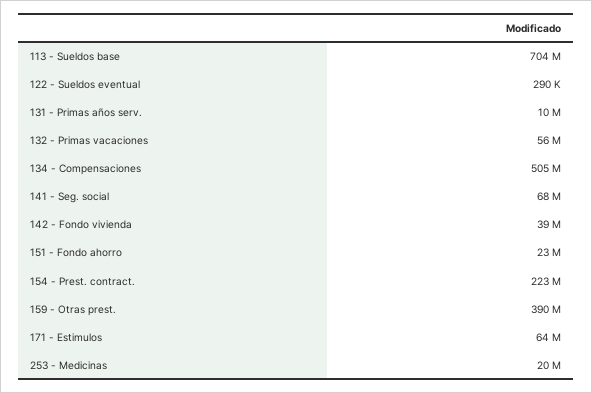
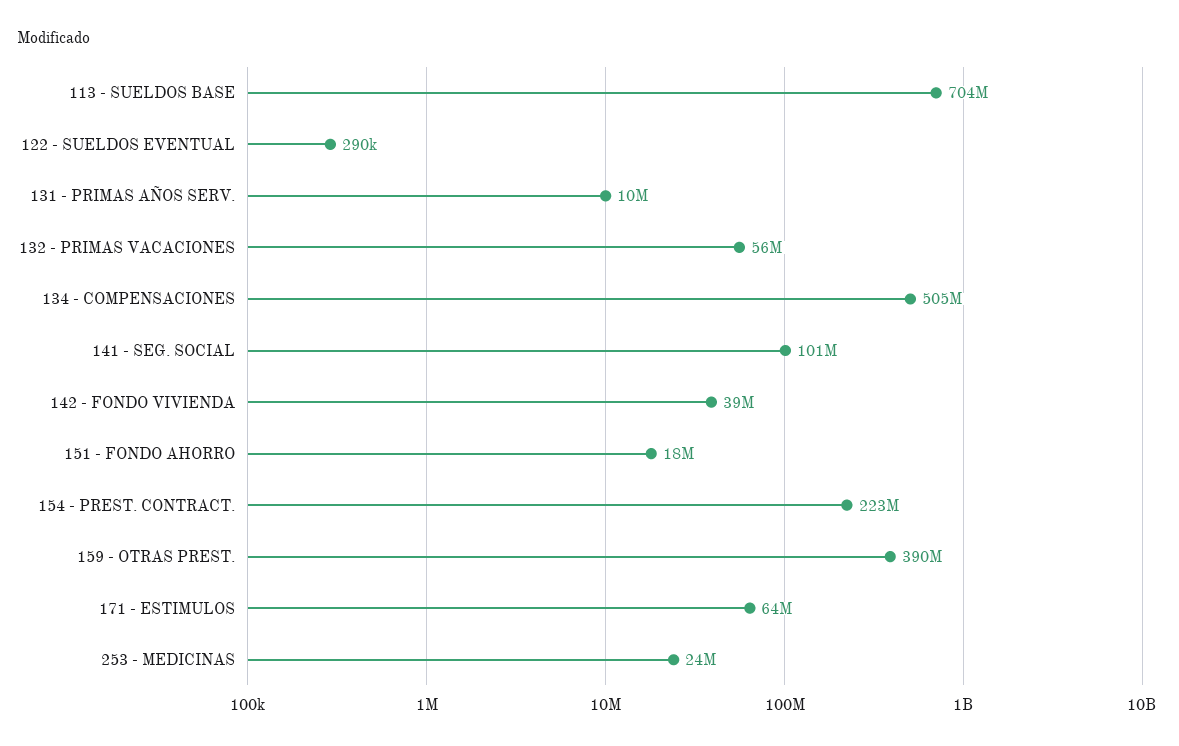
141 - Seg. social: 68000000 -> 101000000
151 - Fondo ahorro: 23000000 -> 18000000
253 - Medicinas: 20000000 -> 24000000

